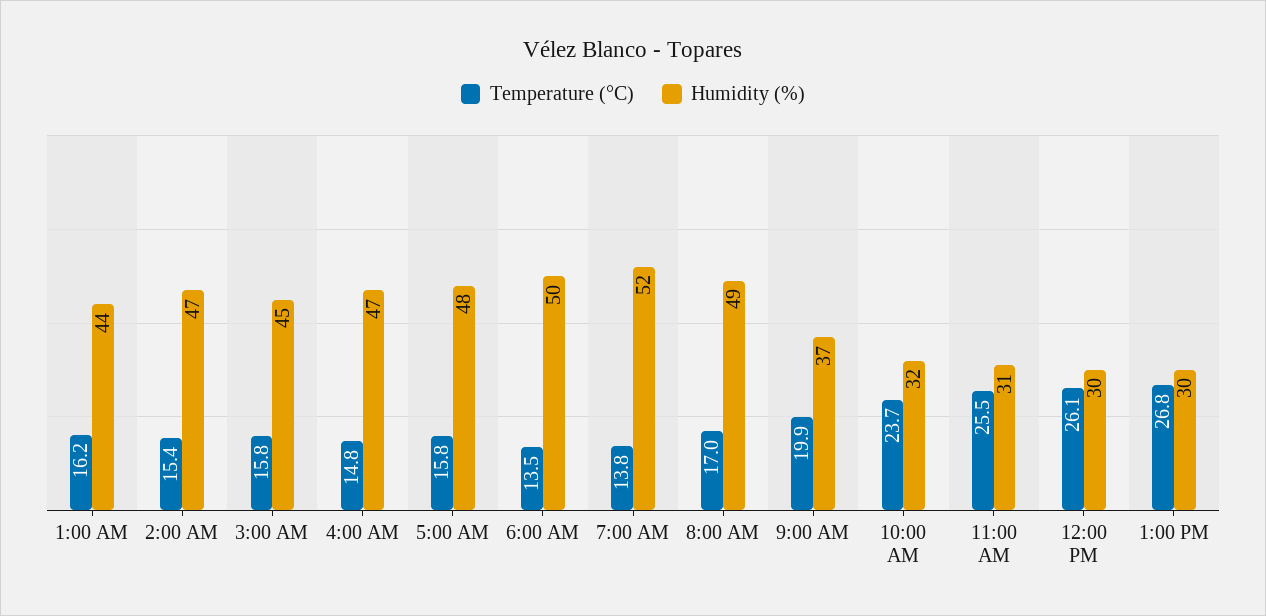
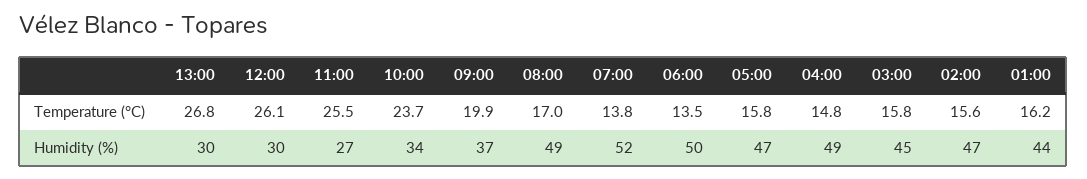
Temperature (°C), 2:00 AM: 15.4 -> 15.6
Humidity (%), 4:00 AM: 47 -> 49
Humidity (%), 5:00 AM: 48 -> 47
Humidity (%), 10:00 AM: 32 -> 34
Humidity (%), 11:00 AM: 31 -> 27

